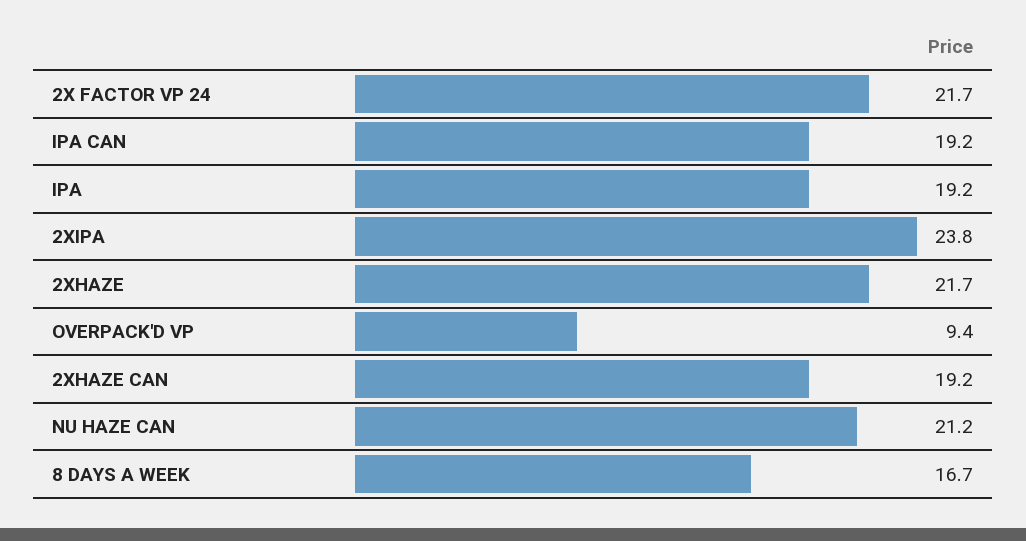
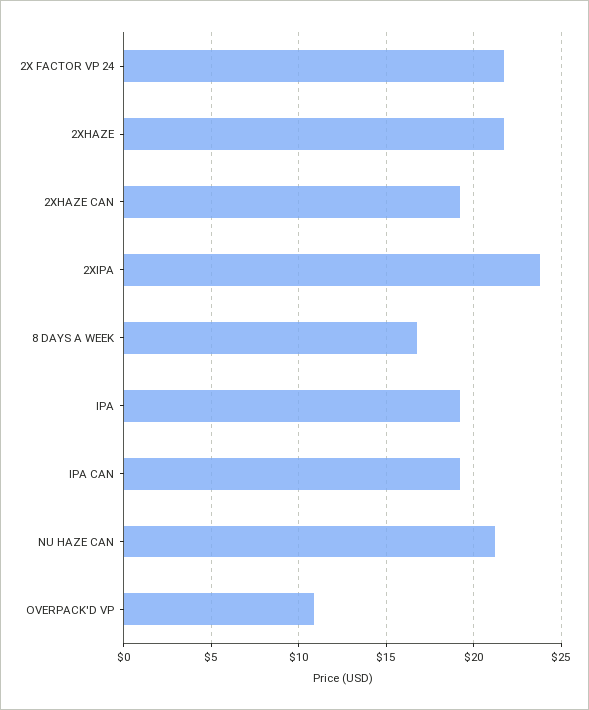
OVERPACK'D VP: 9.4 -> 11

